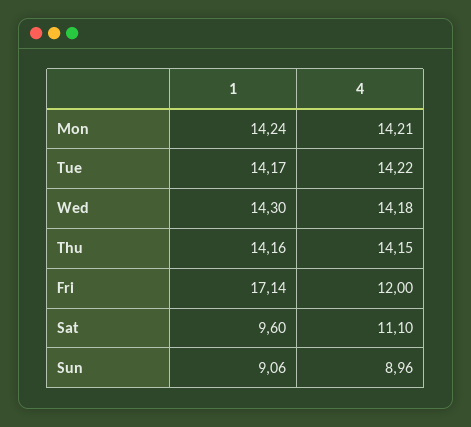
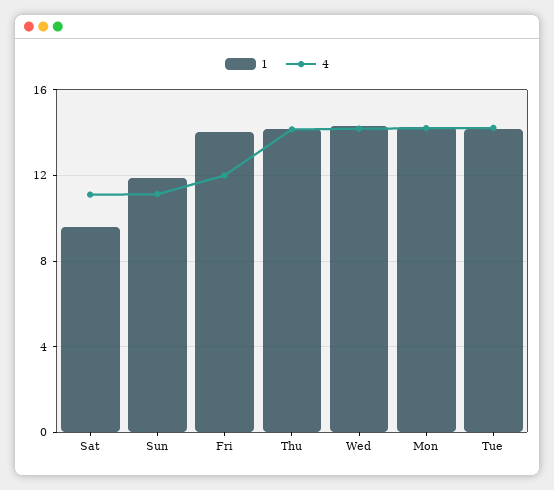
1, Fri: 17.14 -> 14
1, Sun: 9.06 -> 12
4, Sun: 8.96 -> 11

